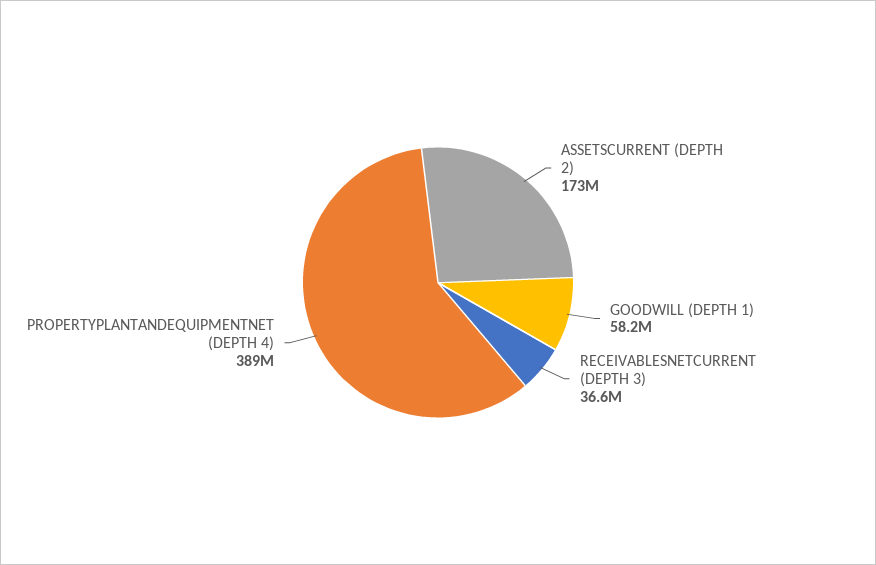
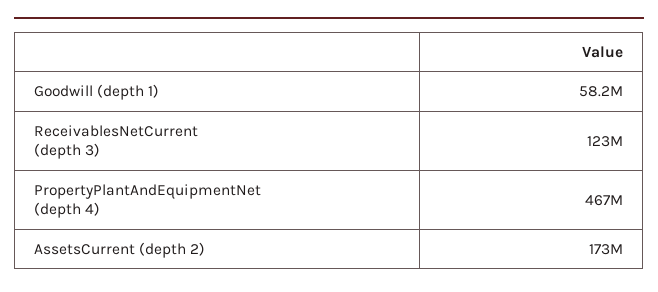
RECEIVABLESNETCURRENT (DEPTH 3): 36600000 -> 123000000
PROPERTYPLANTANDEQUIPMENTNET (DEPTH 4): 389000000 -> 467000000

